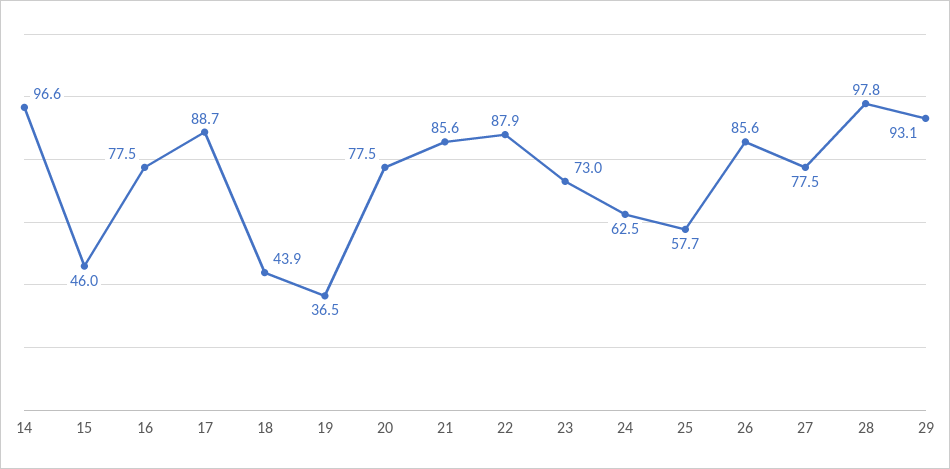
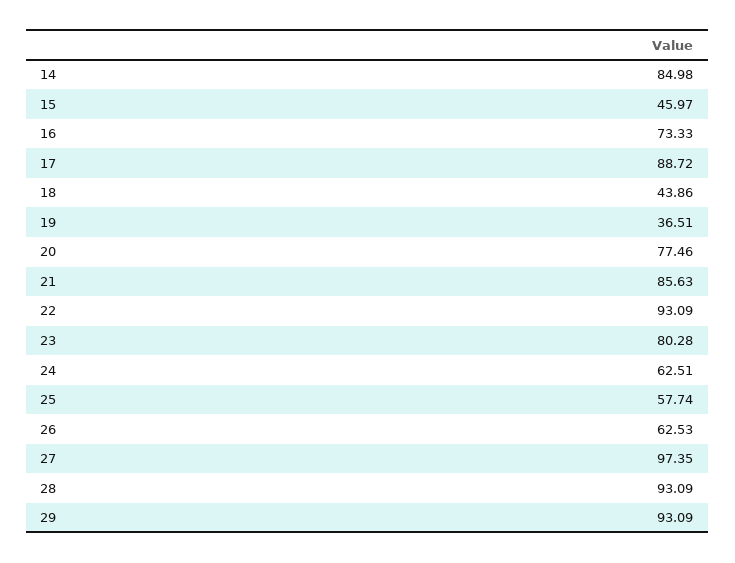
14: 96.6 -> 84.98
16: 77.5 -> 73.33
22: 87.9 -> 93.09
23: 73 -> 80.28
26: 85.6 -> 62.53
27: 77.5 -> 97.35
28: 97.8 -> 93.09

